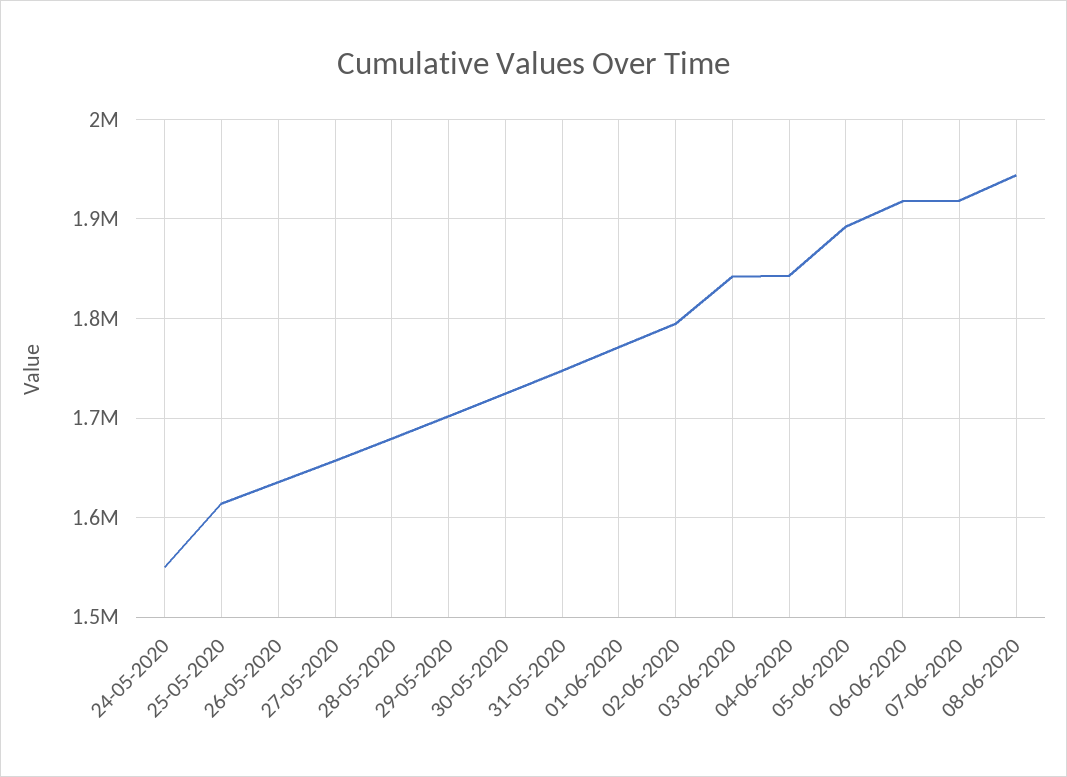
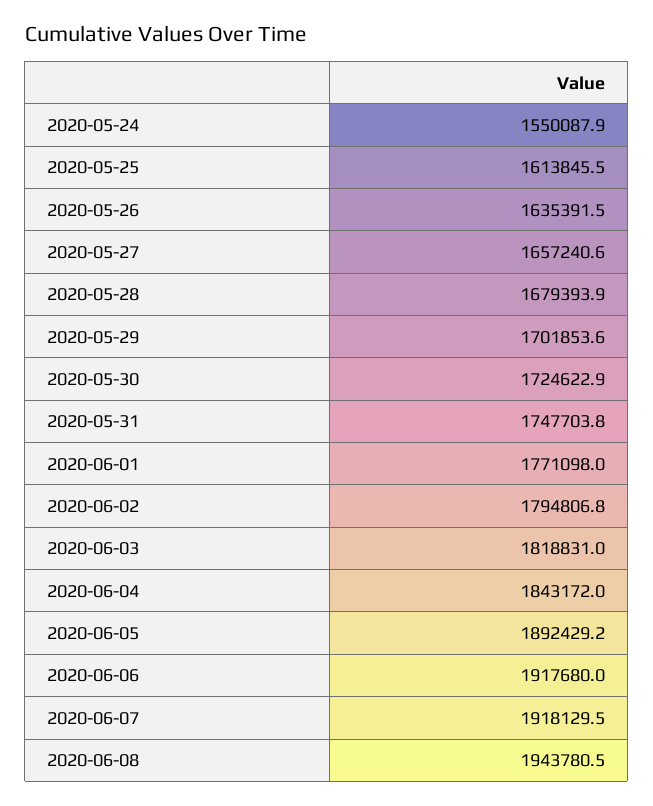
03-06-2020: 1840000 -> 1818831

